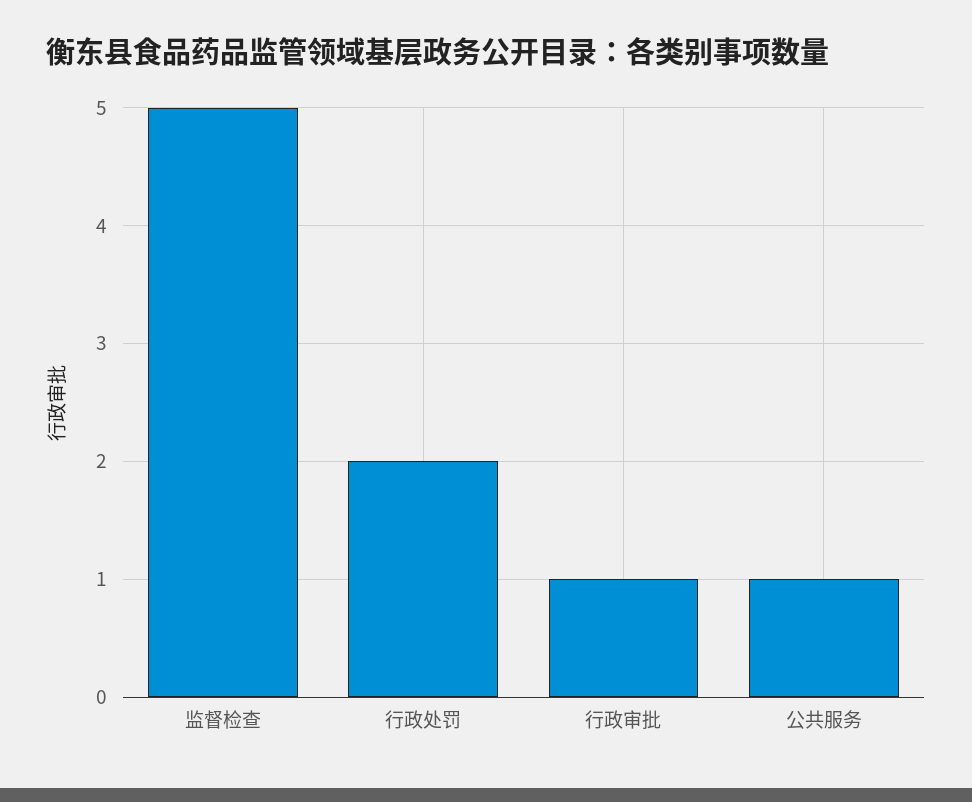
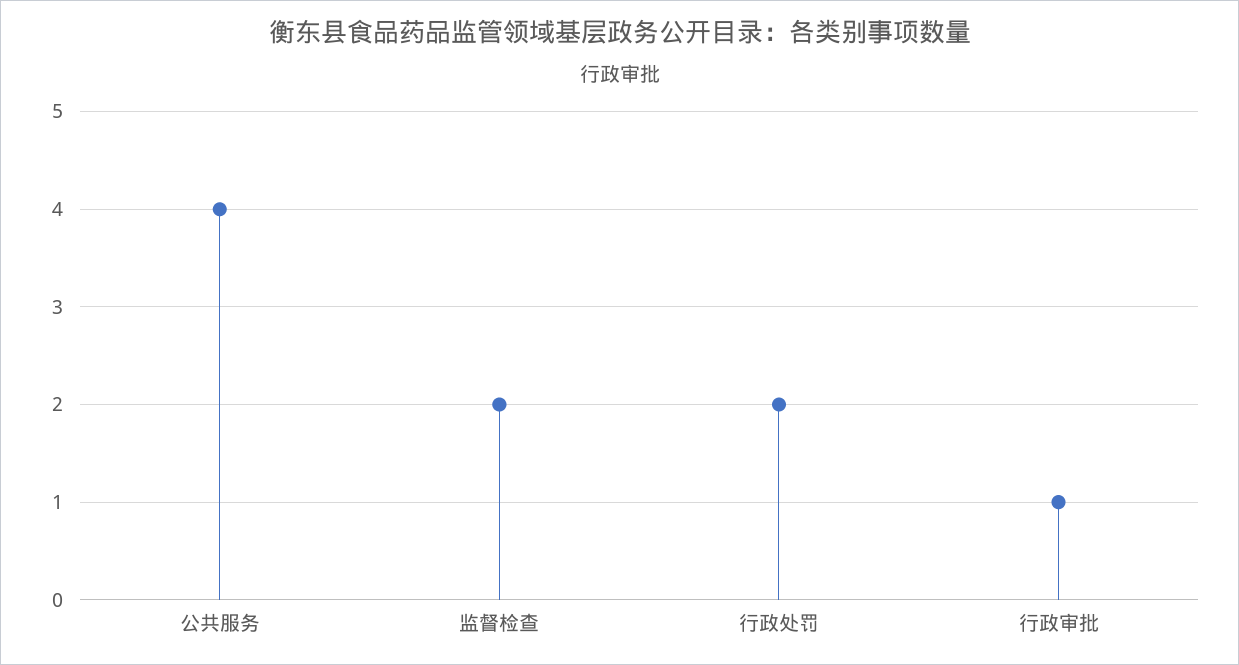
监督检查: 5 -> 2
公共服务: 1 -> 4

